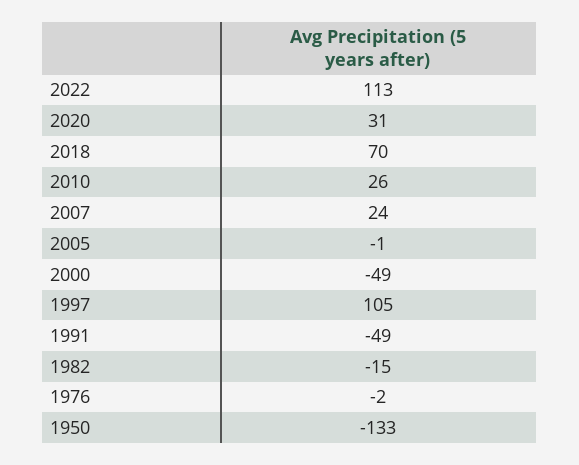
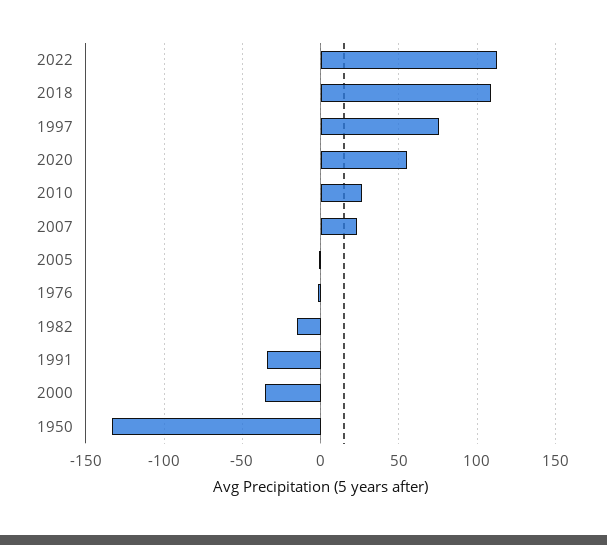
2020: 31 -> 55
2018: 70 -> 110
2000: -49 -> -35
1997: 105 -> 75
1991: -49 -> -35

